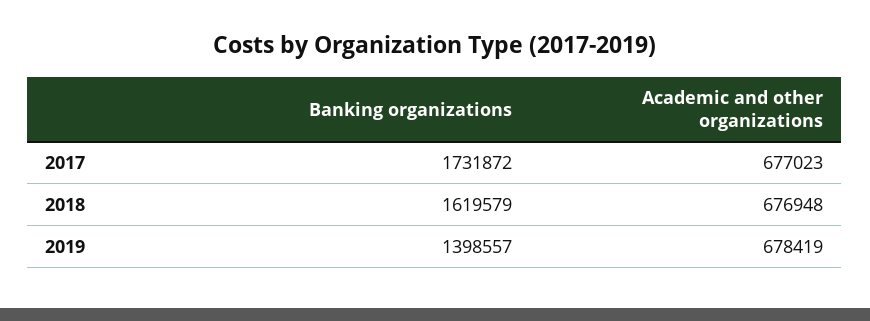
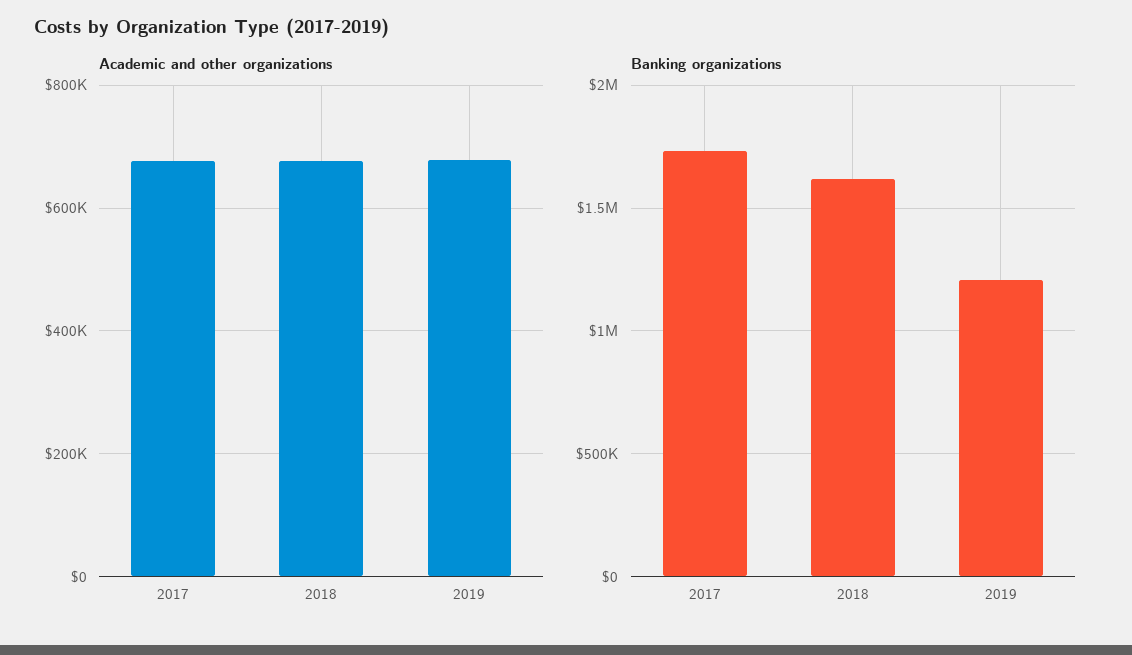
Banking organizations, 2019: 1398557 -> 1200000

